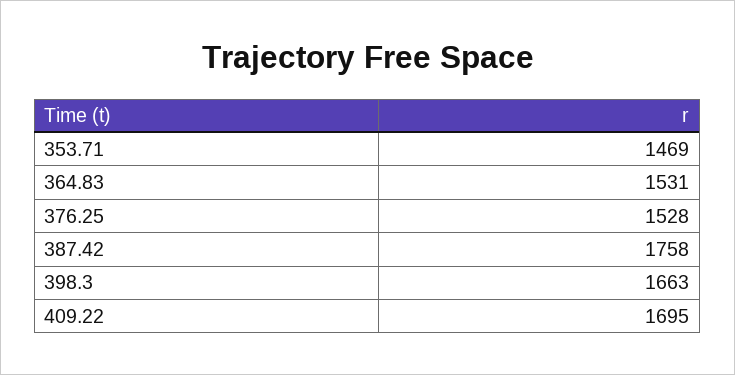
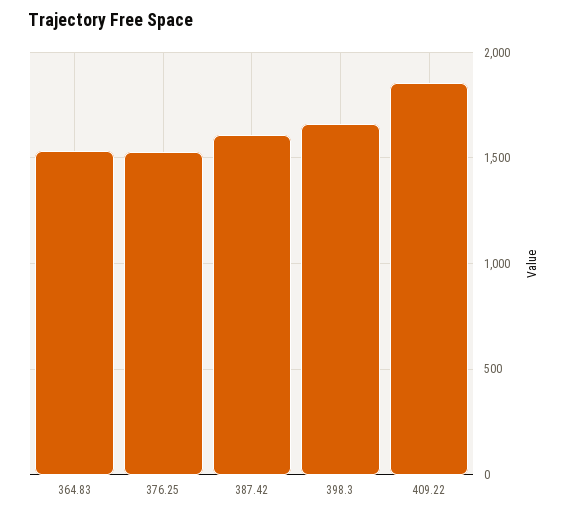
353.71: 1469 -> none
387.42: 1758 -> 1600
409.22: 1695 -> 1850

